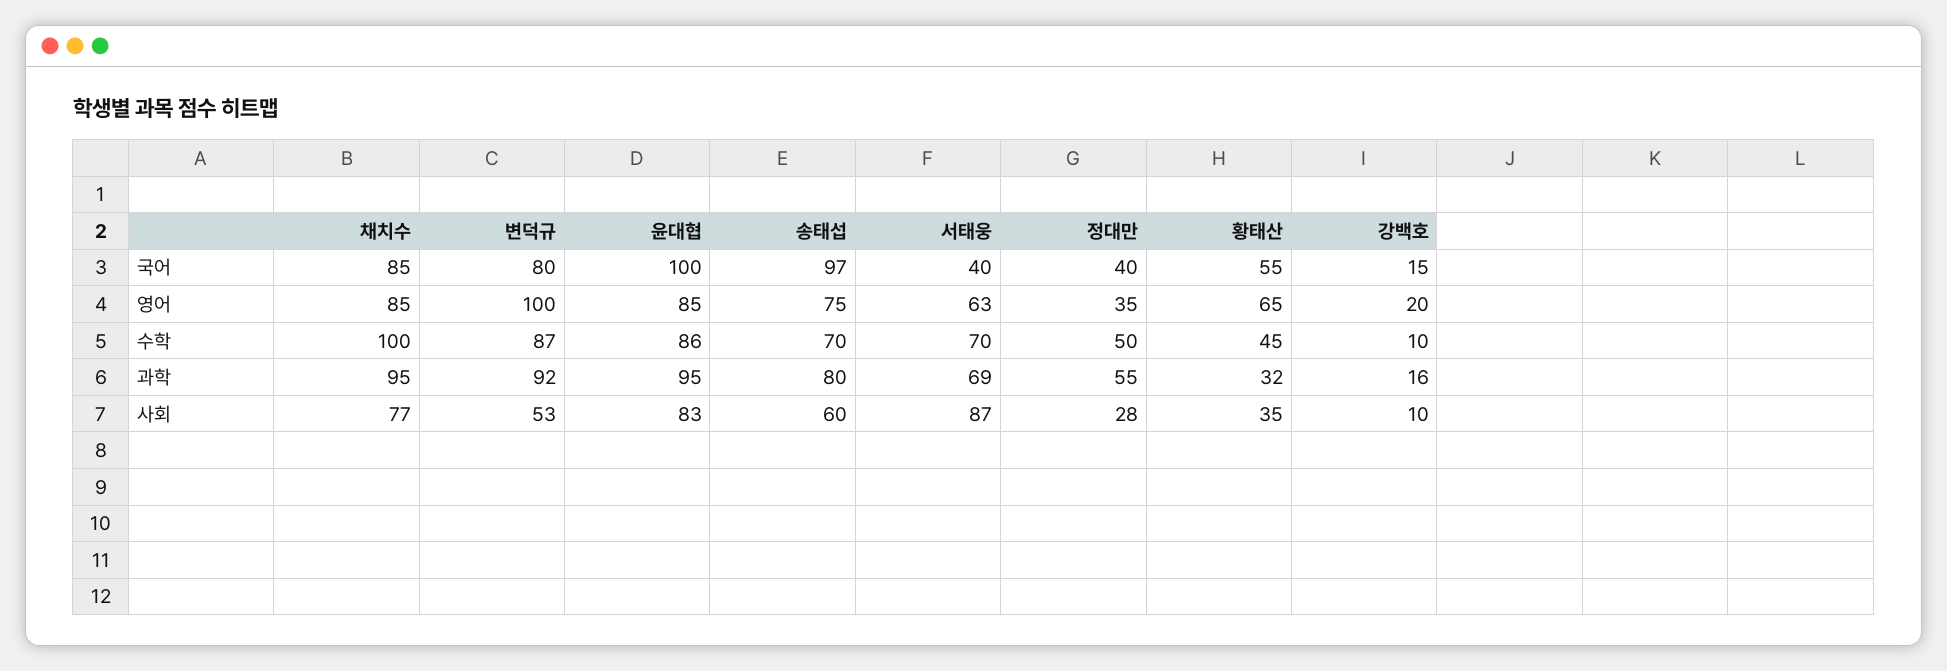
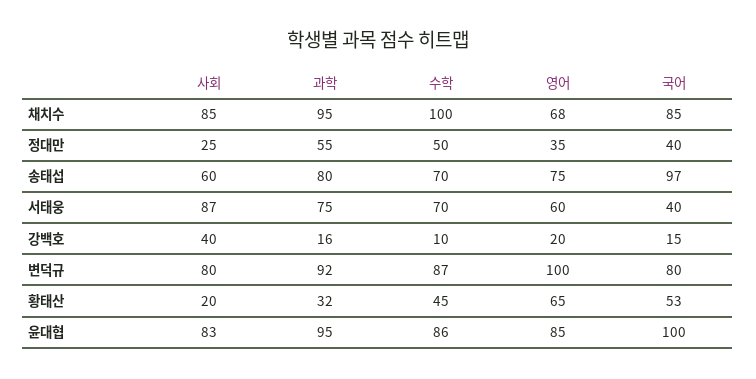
황태산, 국어: 55 -> 53
채치수, 영어: 85 -> 68
서태웅, 영어: 63 -> 60
서태웅, 과학: 69 -> 75
채치수, 사회: 77 -> 85
변덕규, 사회: 53 -> 80
정대만, 사회: 28 -> 25
황태산, 사회: 35 -> 20
강백호, 사회: 10 -> 40

